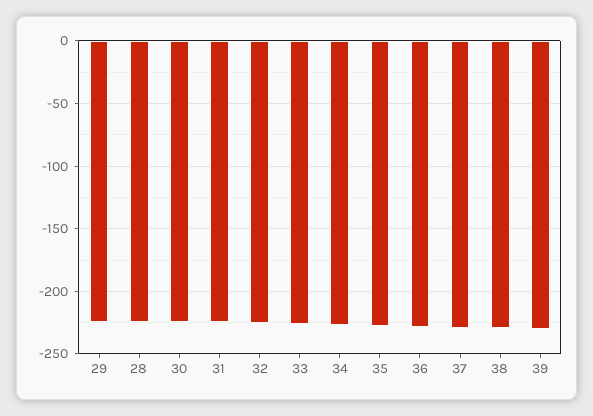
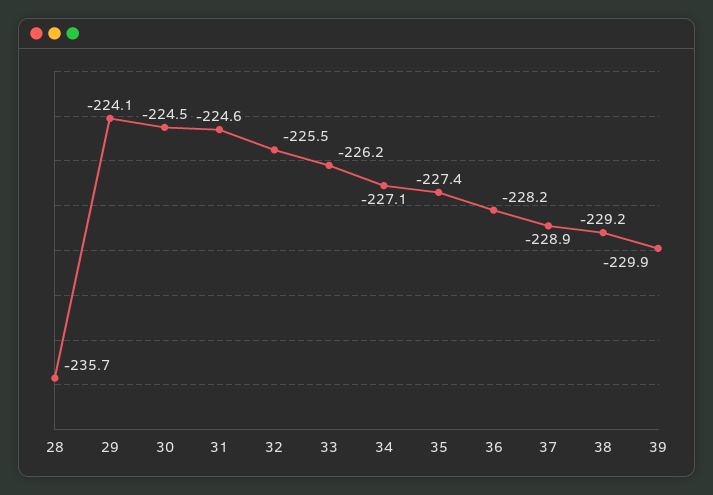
28: -225 -> -235.7

